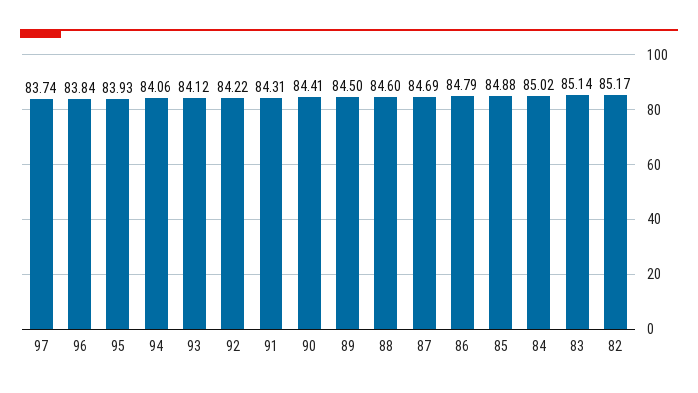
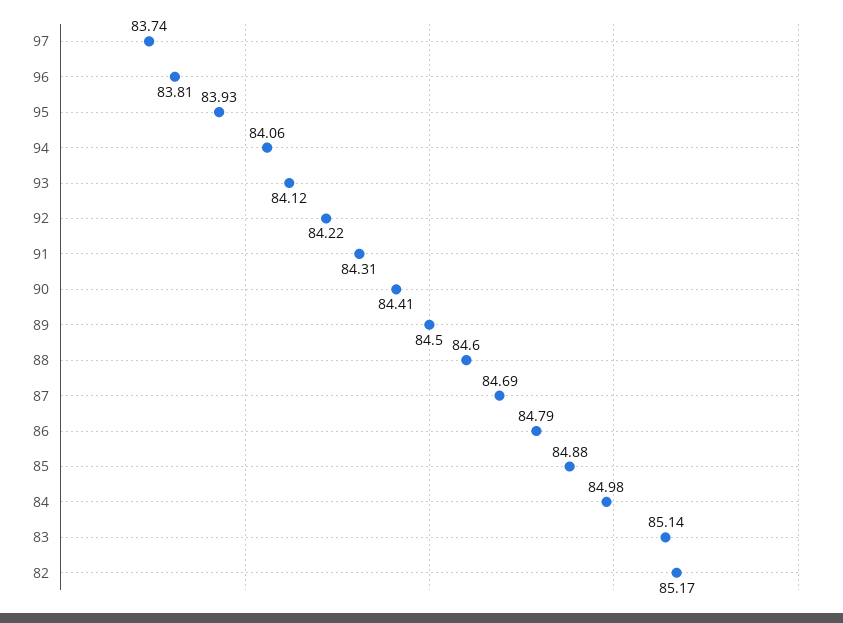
96: 83.84 -> 83.81
84: 85.02 -> 84.98

